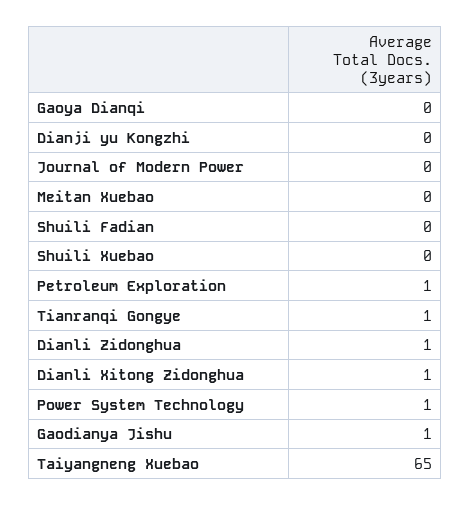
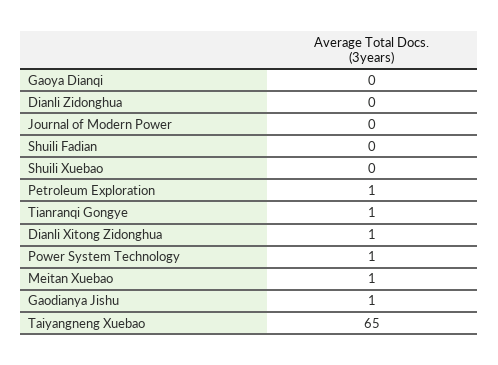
Dianji yu Kongzhi: 0 -> none
Meitan Xuebao: 0 -> 1
Dianli Zidonghua: 1 -> 0

